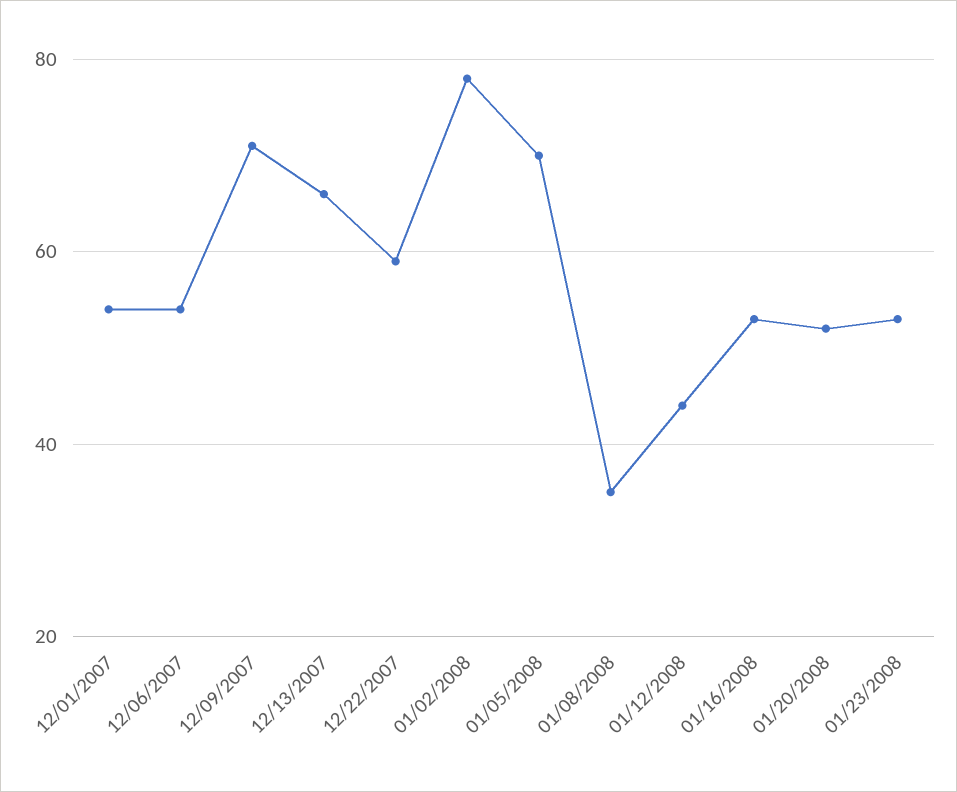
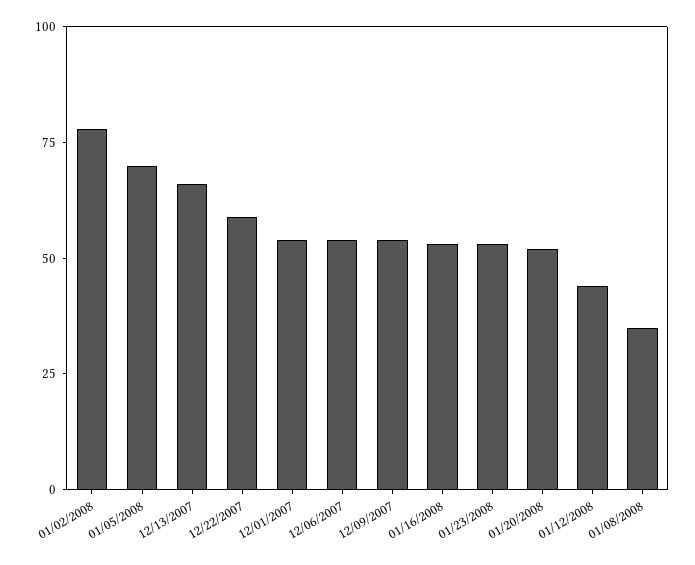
12/09/2007: 70 -> 55

